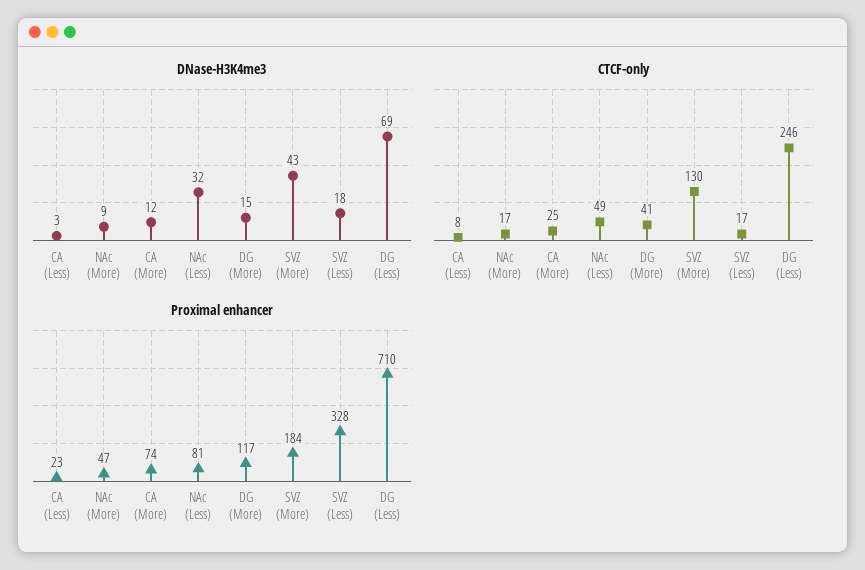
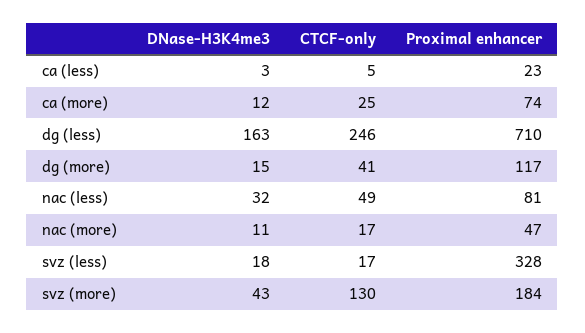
DNase-H3K4me3, NAc (More): 9 -> 11
DNase-H3K4me3, DG (Less): 69 -> 163
CTCF-only, CA (Less): 8 -> 5

